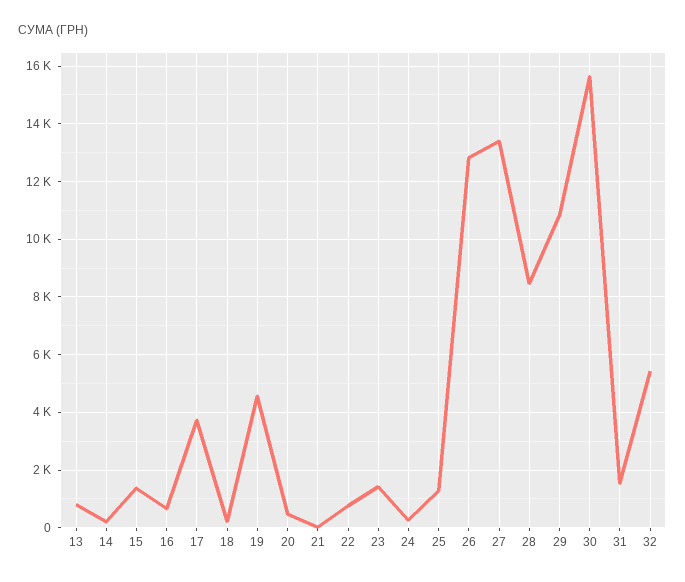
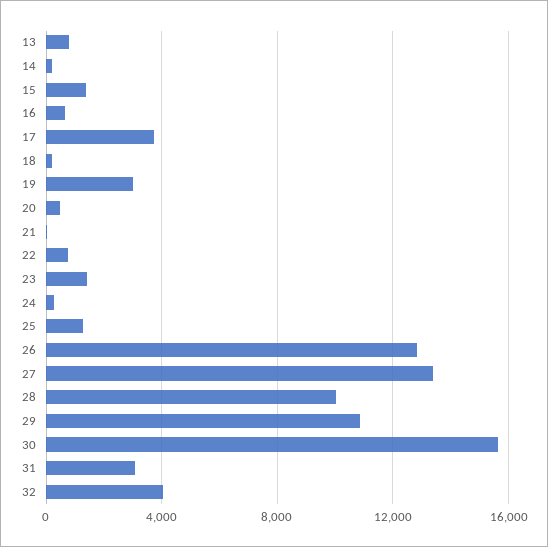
19: 4500 -> 3000
28: 8500 -> 10000
31: 1500 -> 3000
32: 5500 -> 4000

